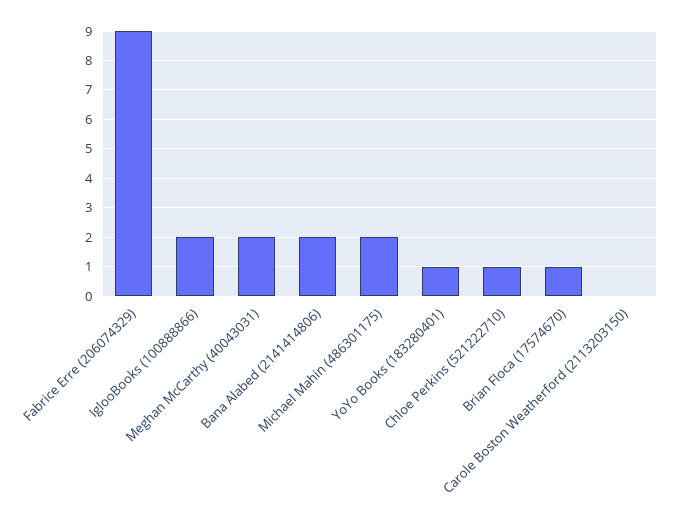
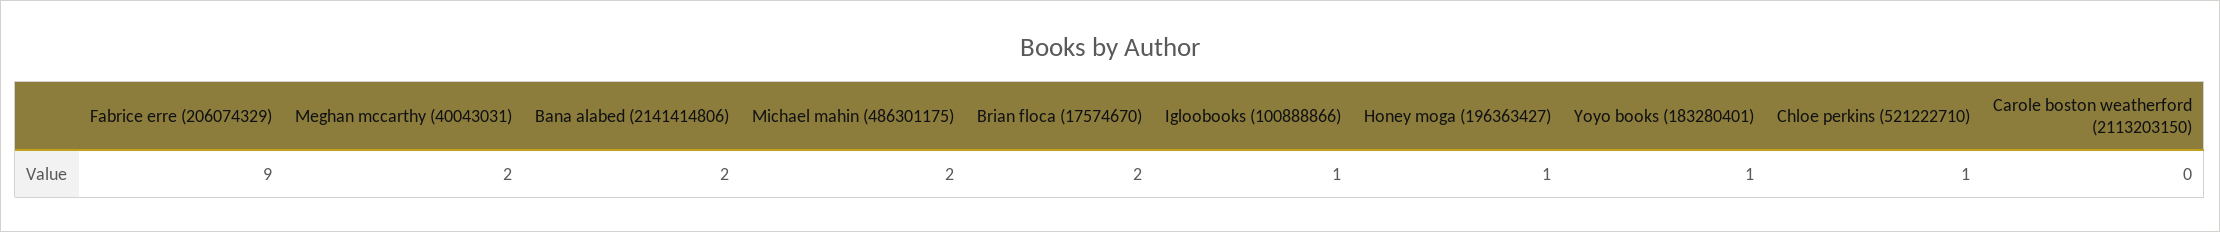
IglooBooks (100888866): 2 -> 1
Brian Floca (17574670): 1 -> 2
Honey moga (196363427): none -> 1

